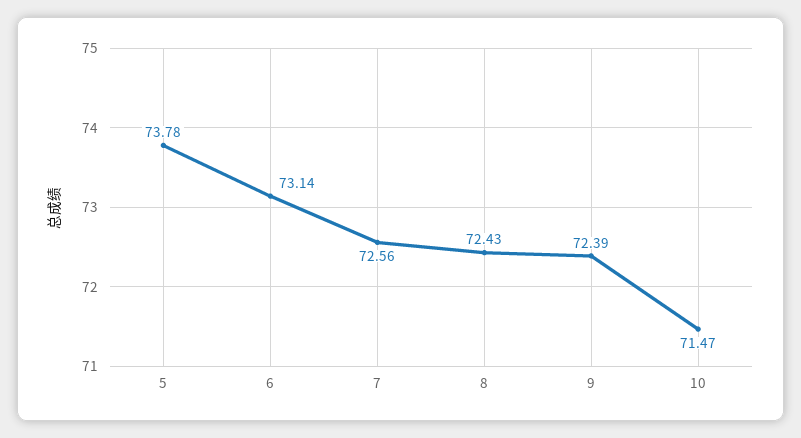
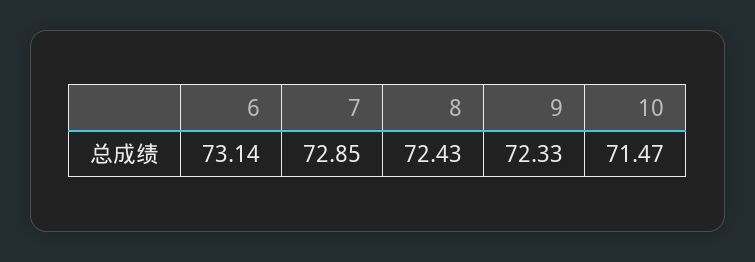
5: 73.78 -> none
7: 72.56 -> 72.85
9: 72.39 -> 72.33

